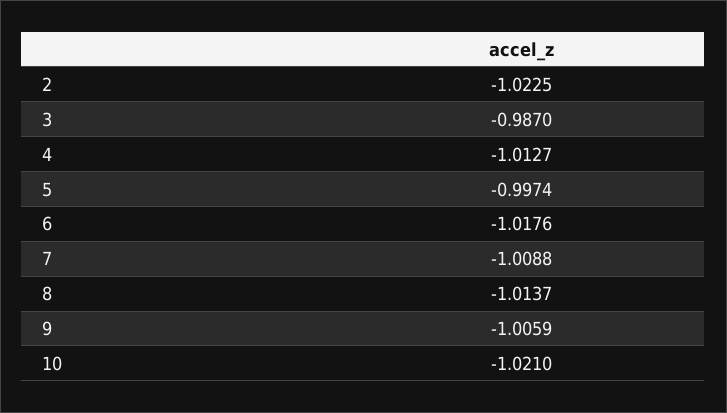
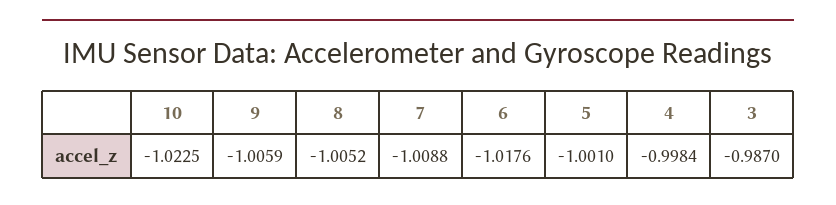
2: -1.0225 -> none
4: -1.0127 -> -0.9984
5: -0.9974 -> -1.001
8: -1.0137 -> -1.0052
10: -1.021 -> -1.0225

